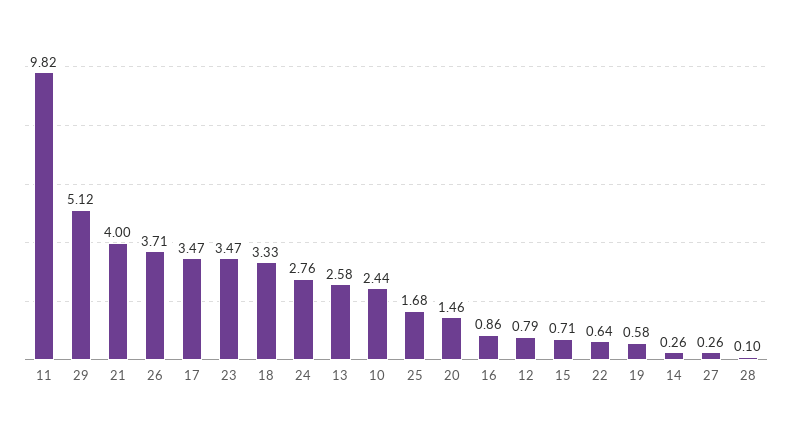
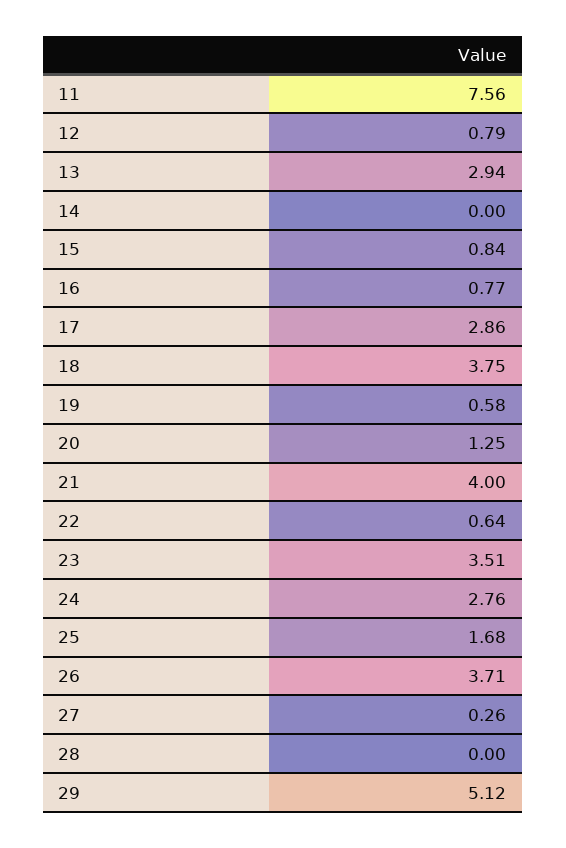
11: 9.82 -> 7.56
17: 3.47 -> 2.86
23: 3.47 -> 3.51
18: 3.33 -> 3.75
13: 2.58 -> 2.94
10: 2.44 -> none
20: 1.46 -> 1.25
16: 0.86 -> 0.77
15: 0.71 -> 0.84
14: 0.26 -> 0
28: 0.1 -> 0

